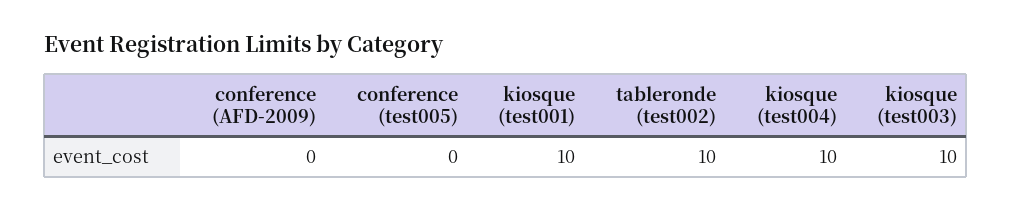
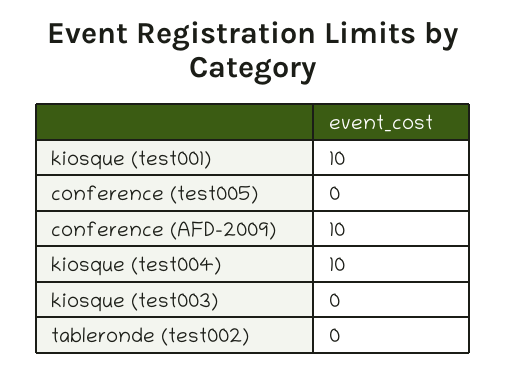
conference (AFD-2009): 0 -> 10
tableronde (test002): 10 -> 0
kiosque (test003): 10 -> 0

